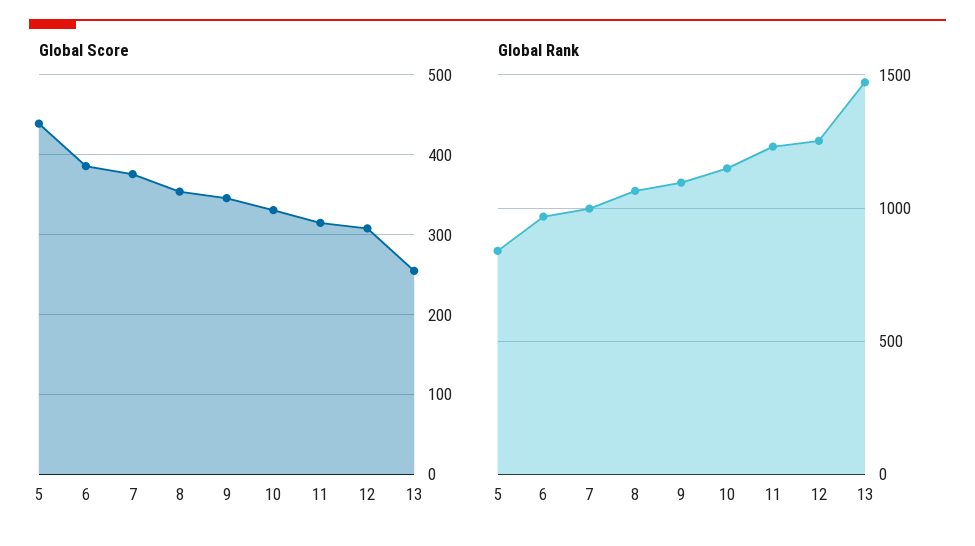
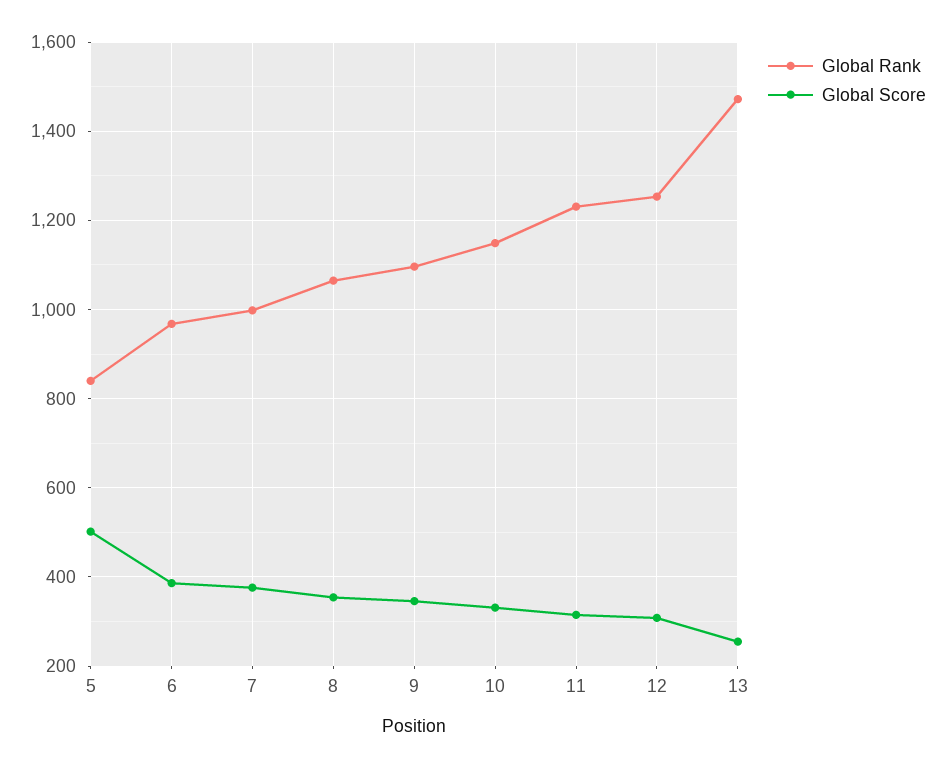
Global Score, 5: 440 -> 500

